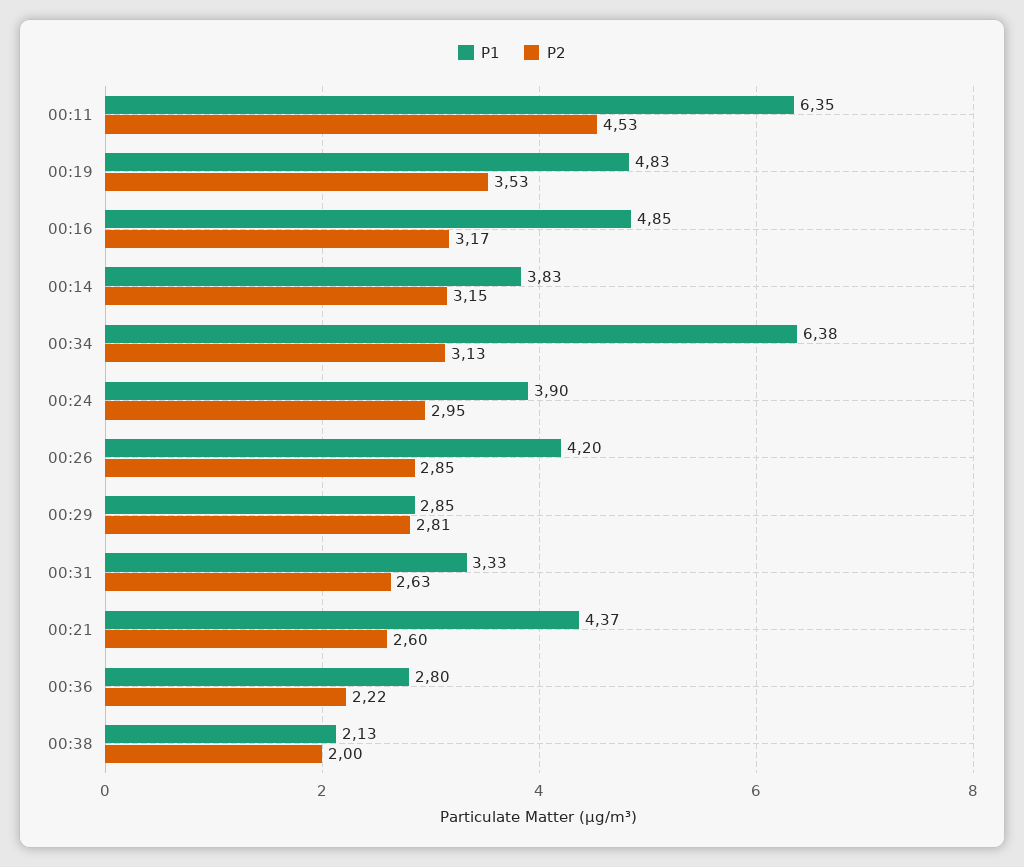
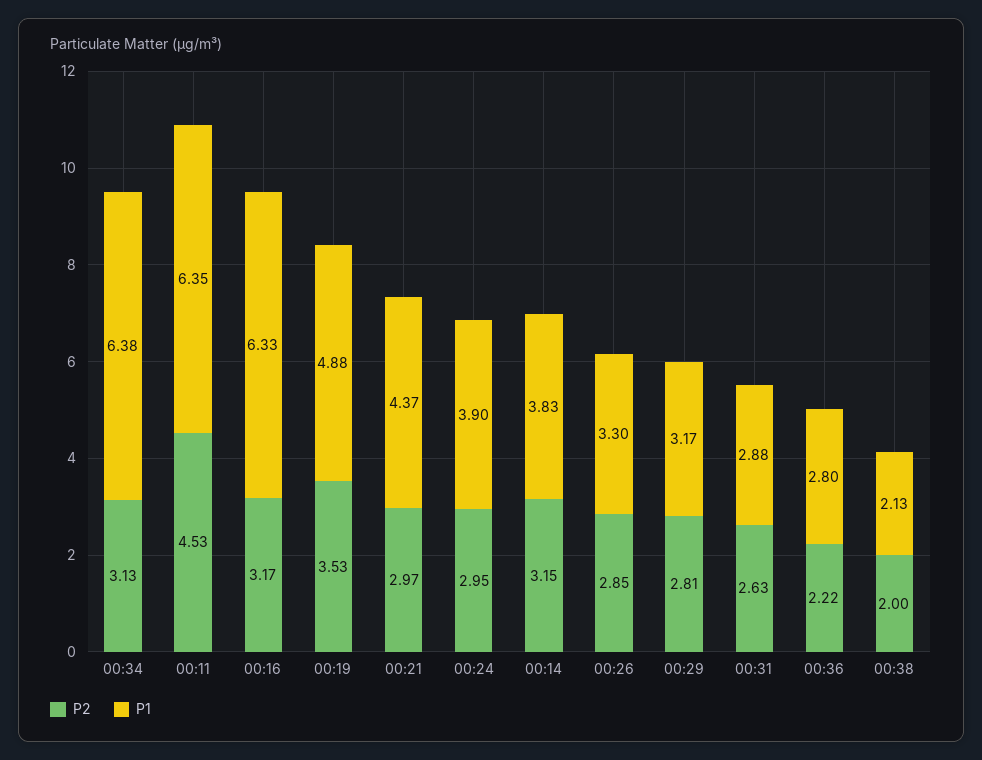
P1, 00:19: 4.83 -> 4.88
P1, 00:16: 4.85 -> 6.33
P1, 00:26: 4.2 -> 3.3
P1, 00:29: 2.85 -> 3.17
P1, 00:31: 3.33 -> 2.88
P2, 00:21: 2.6 -> 2.97

